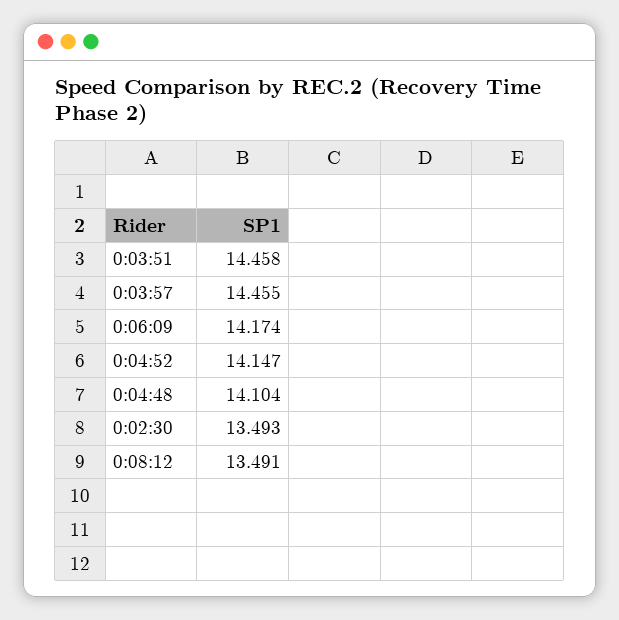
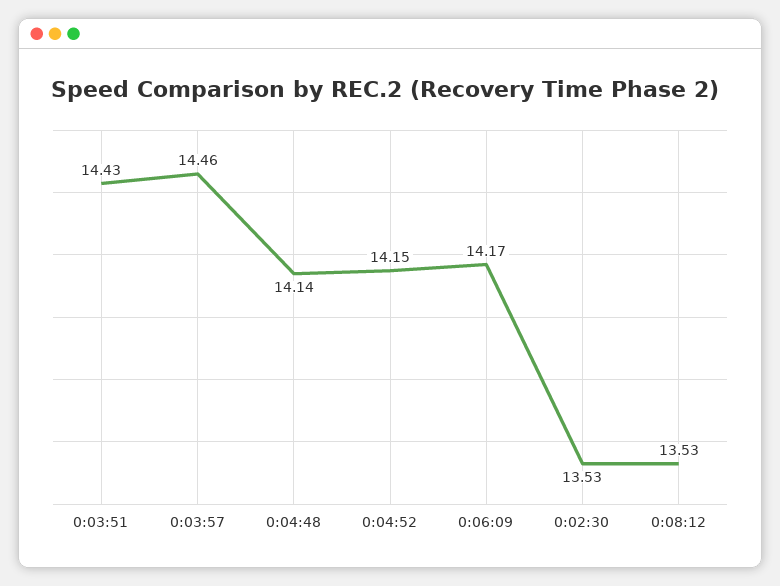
0:03:51: 14.458 -> 14.43
0:04:48: 14.104 -> 14.14
0:02:30: 13.493 -> 13.53
0:08:12: 13.491 -> 13.53

